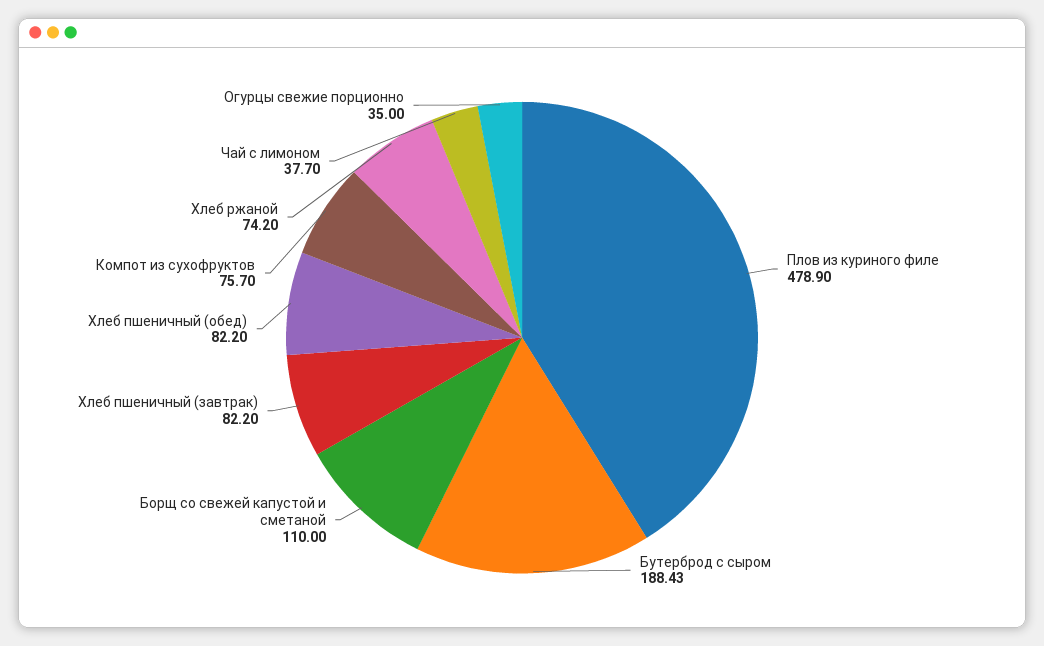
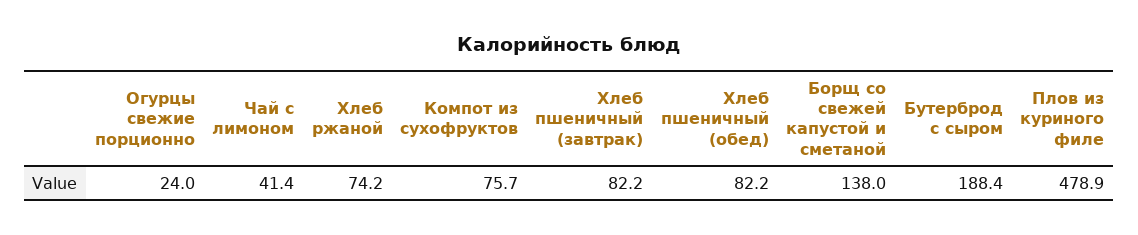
Бутерброд с сыром: 188.43 -> 188.4
Борщ со свежей капустой и сметаной: 110 -> 138
Чай с лимоном: 37.7 -> 41.4
Огурцы свежие порционно: 35 -> 24

